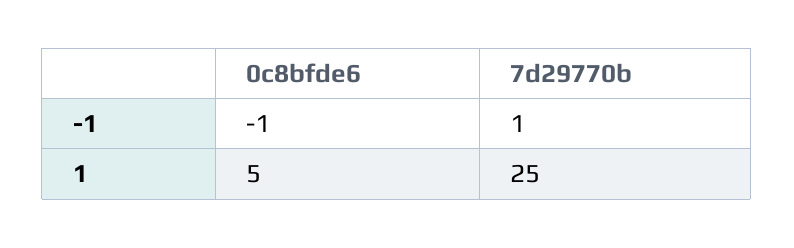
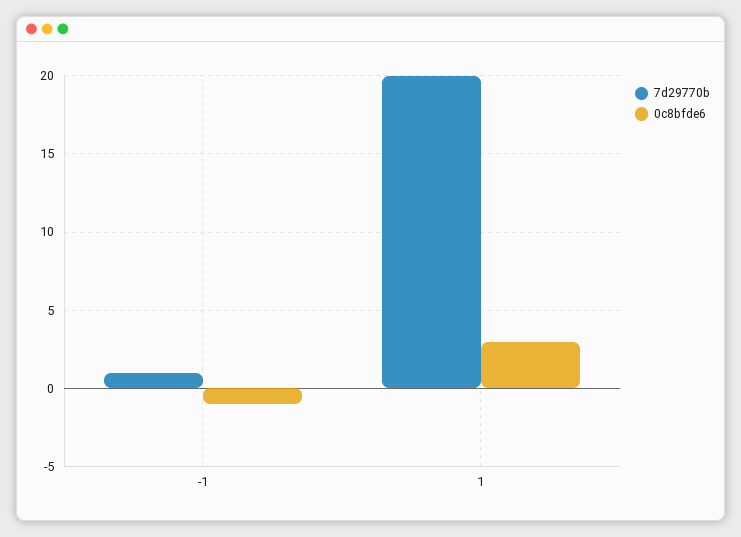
0c8bfde6, 1: 5 -> 3
7d29770b, 1: 25 -> 20

